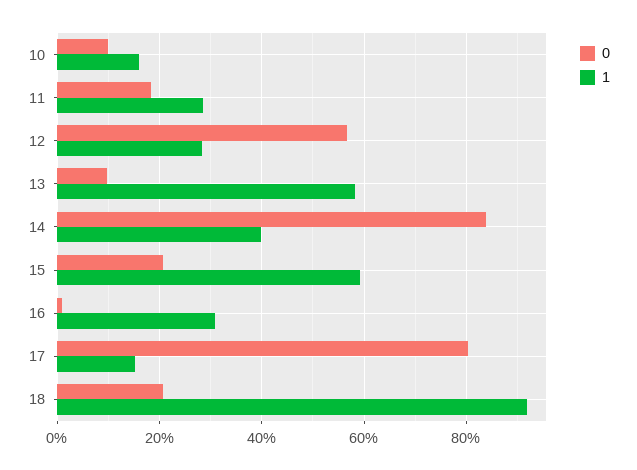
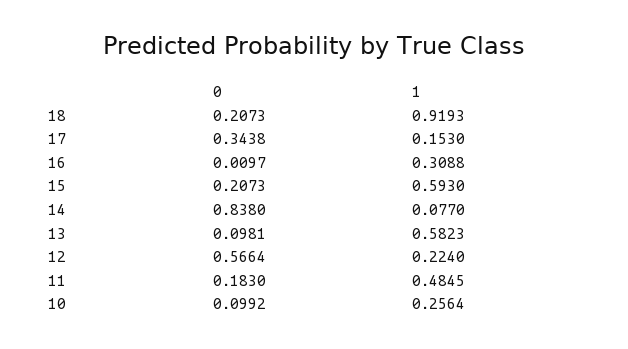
1, 10: 0.16 -> 0.2564
1, 11: 0.28 -> 0.4845
1, 12: 0.28 -> 0.224
1, 14: 0.4 -> 0.077
0, 17: 0.8 -> 0.3438

